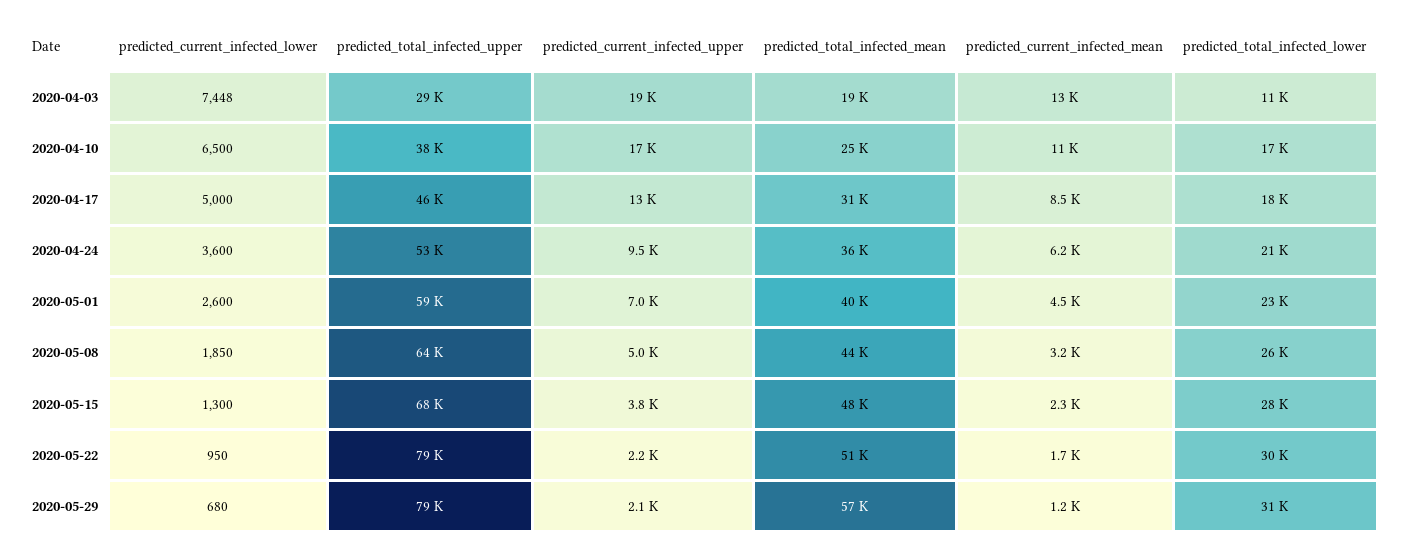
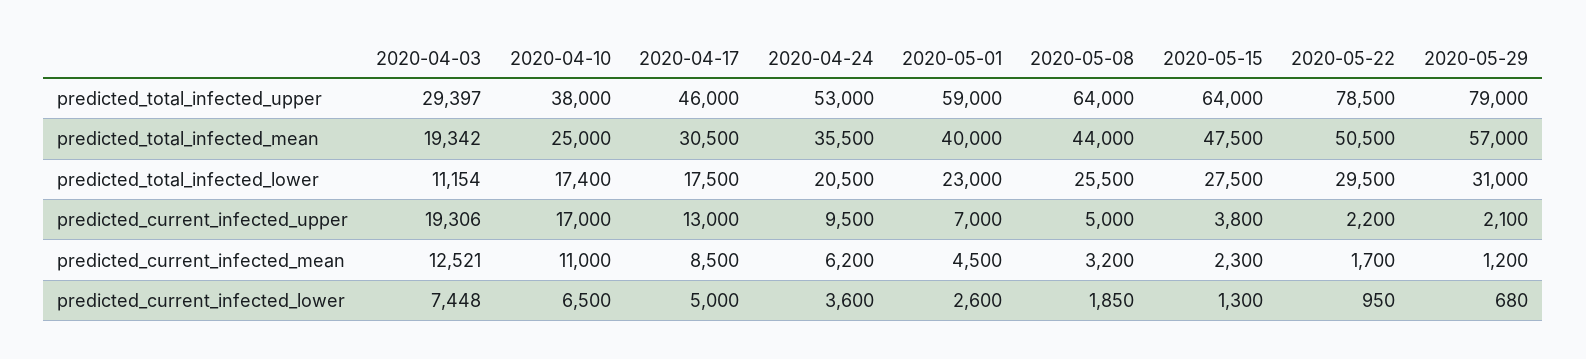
predicted_total_infected_upper, 2020-05-15: 68000 -> 64000

